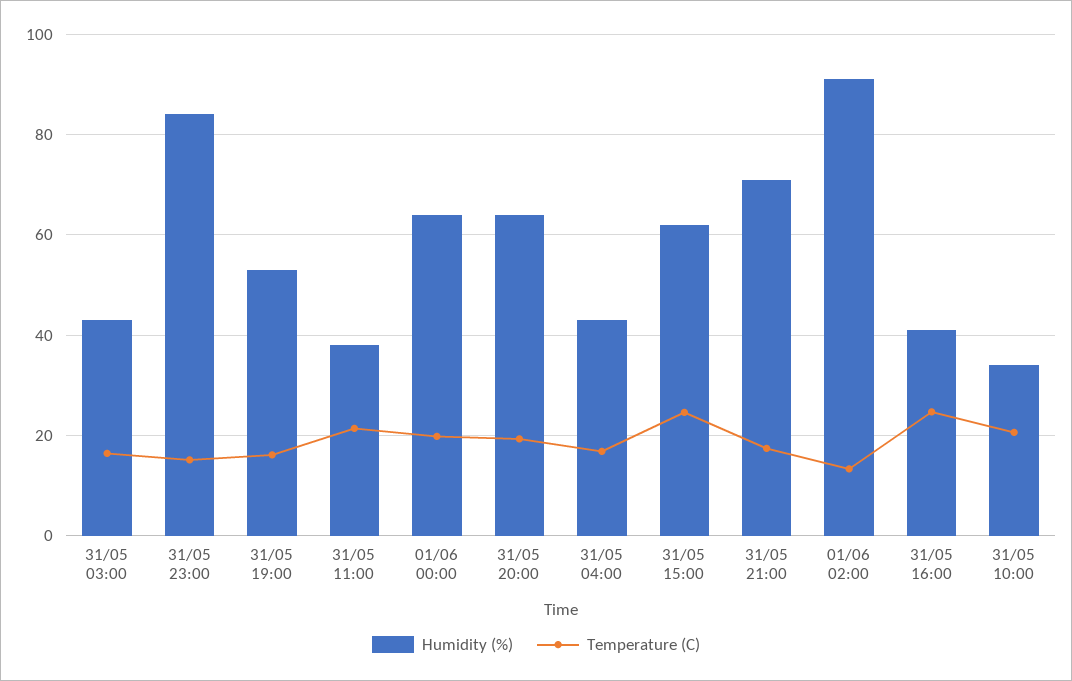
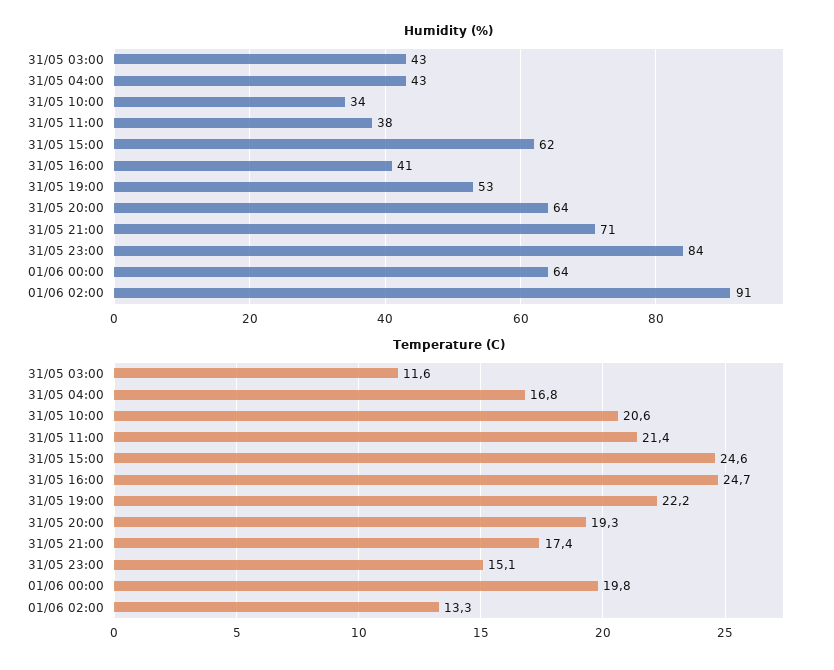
Temperature (C), 31/05 03:00: 16 -> 11.6
Temperature (C), 31/05 19:00: 16 -> 22.2

